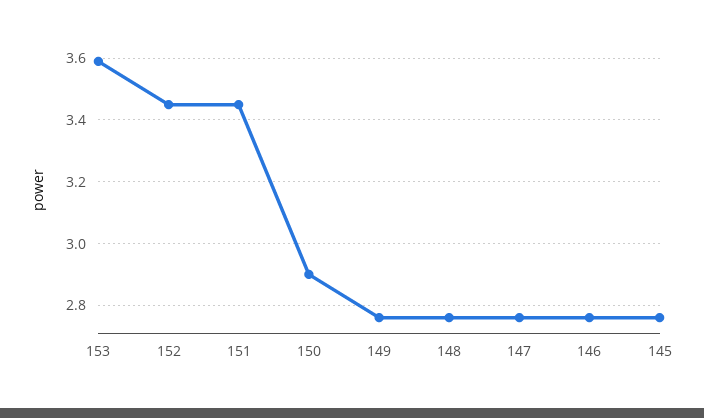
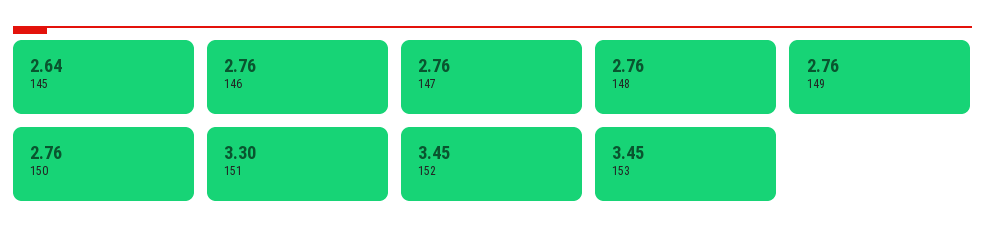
153: 3.6 -> 3.45
151: 3.45 -> 3.3
150: 2.9 -> 2.76
145: 2.75 -> 2.64

